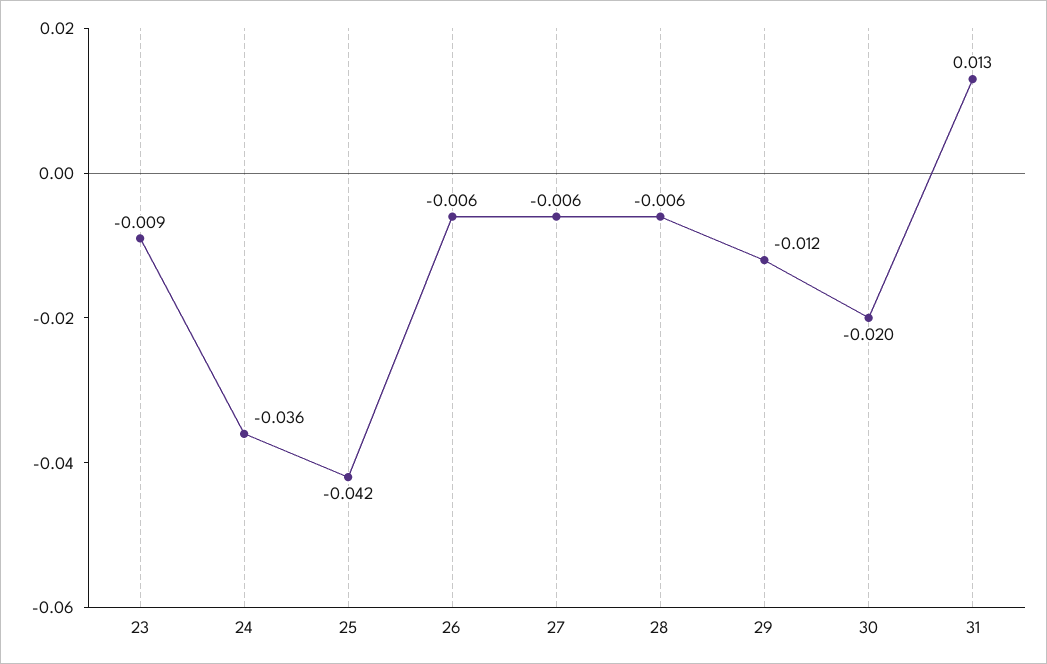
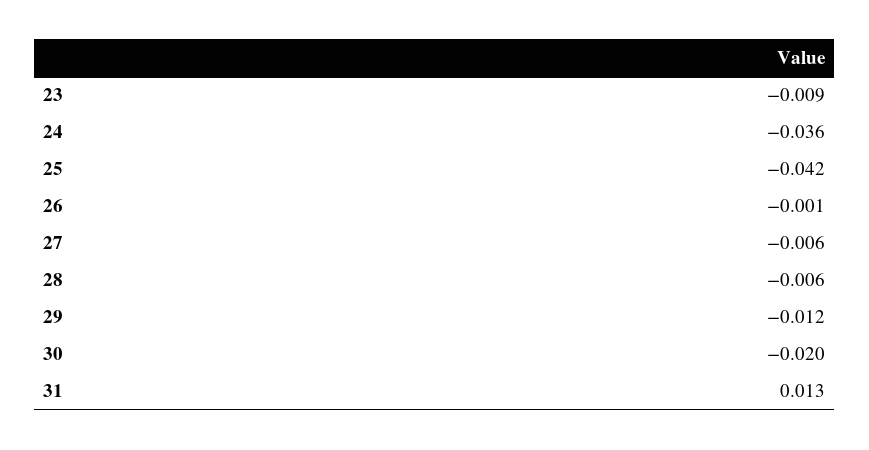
26: -0.006 -> -0.001

